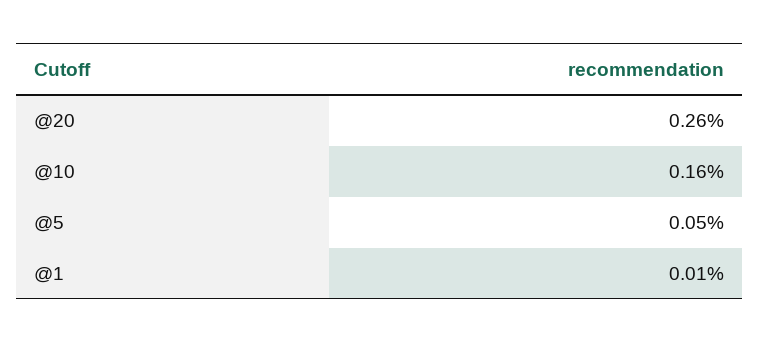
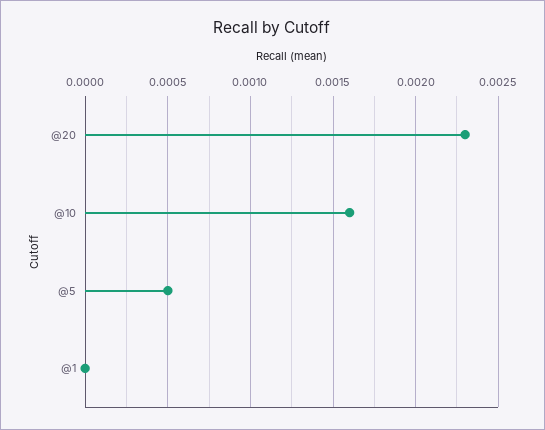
@20: 0.0026 -> 0.0023
@1: 0.0001 -> 0

